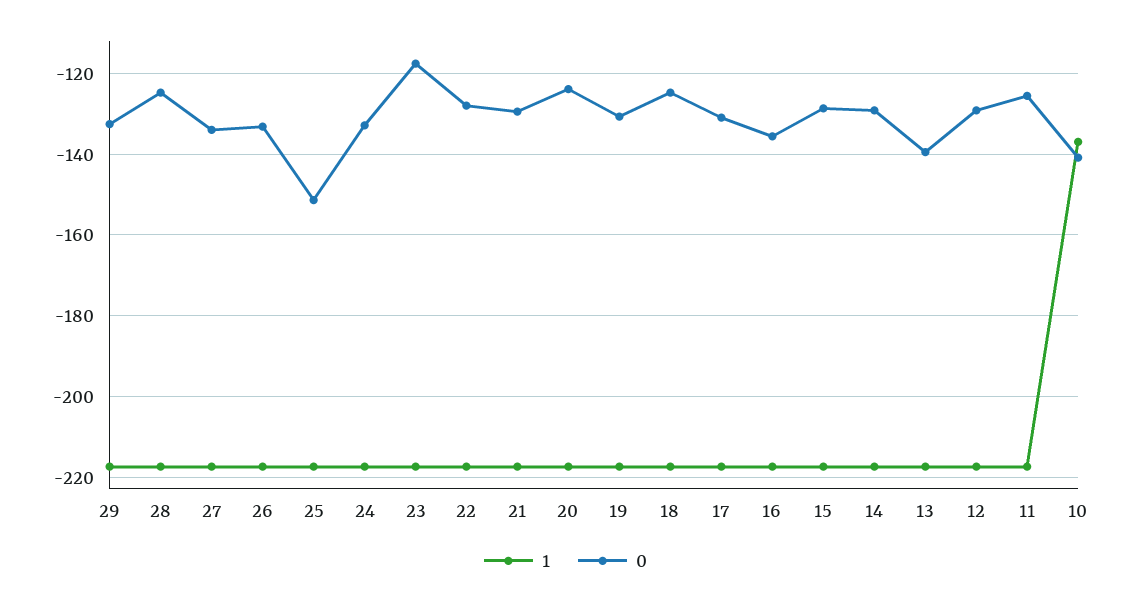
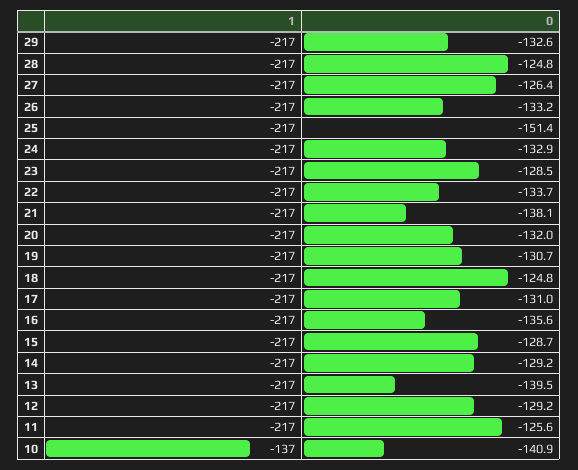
0, 27: -134 -> -126.4
0, 23: -118 -> -128.5
0, 22: -128 -> -133.7
0, 21: -130 -> -138.1
0, 20: -124 -> -132

